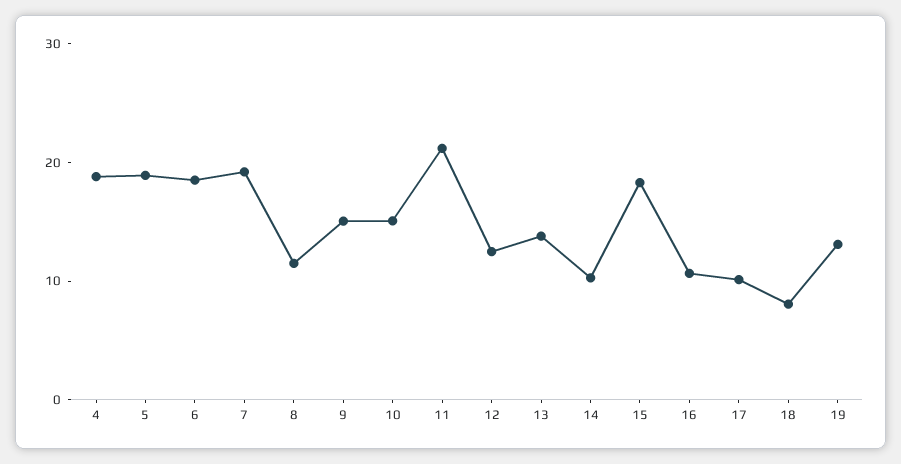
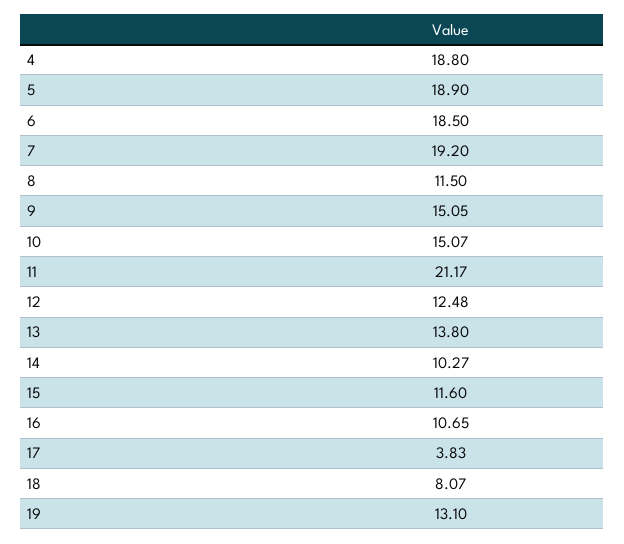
15: 18 -> 11.6
17: 10 -> 3.83

